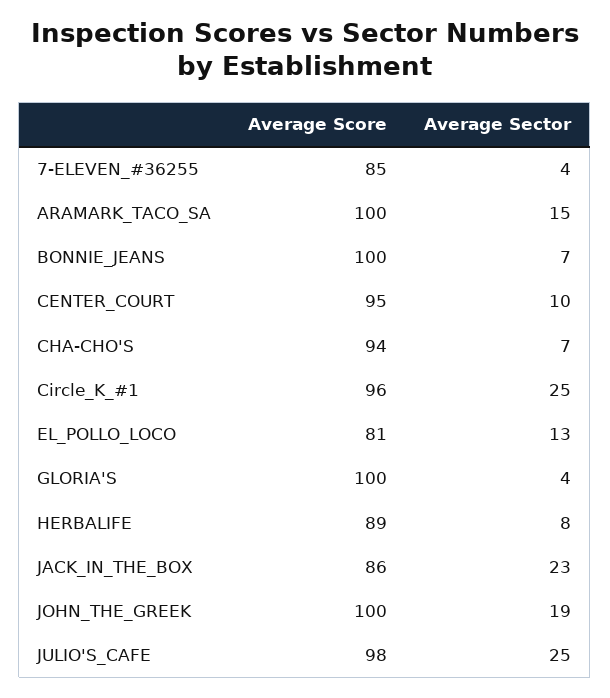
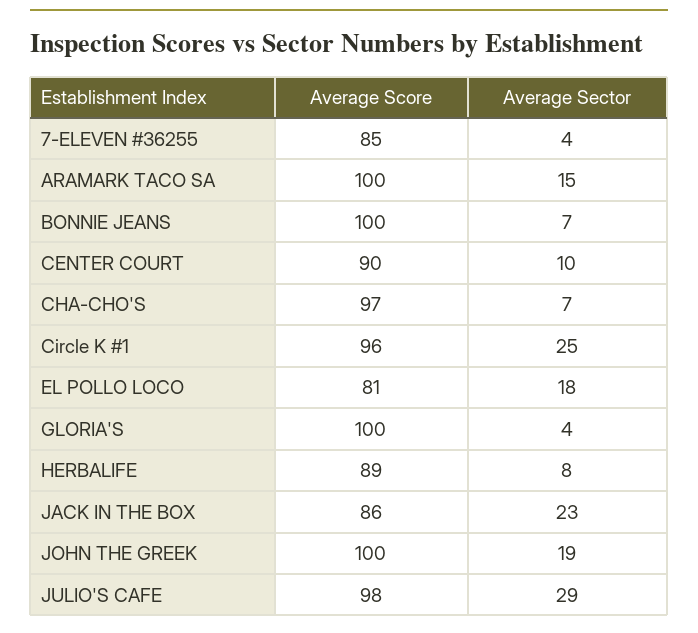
Average Score, CENTER_COURT: 95 -> 90
Average Score, CHA-CHO'S: 94 -> 97
Average Sector, EL_POLLO_LOCO: 13 -> 18
Average Sector, JULIO'S_CAFE: 25 -> 29

